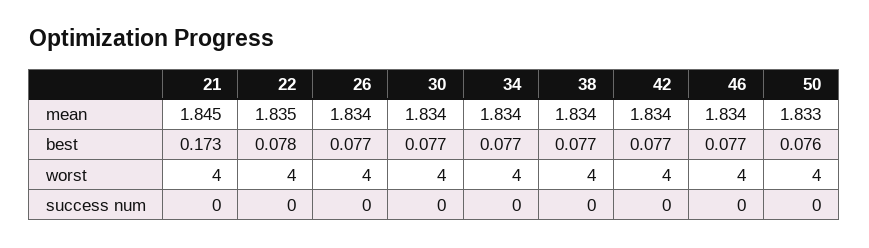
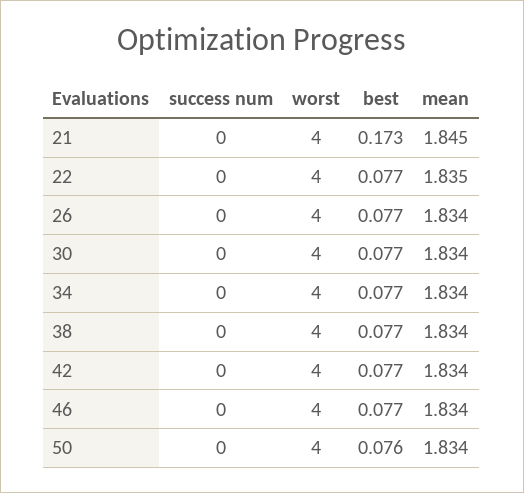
50, mean: 1.833 -> 1.834
22, best: 0.078 -> 0.077

